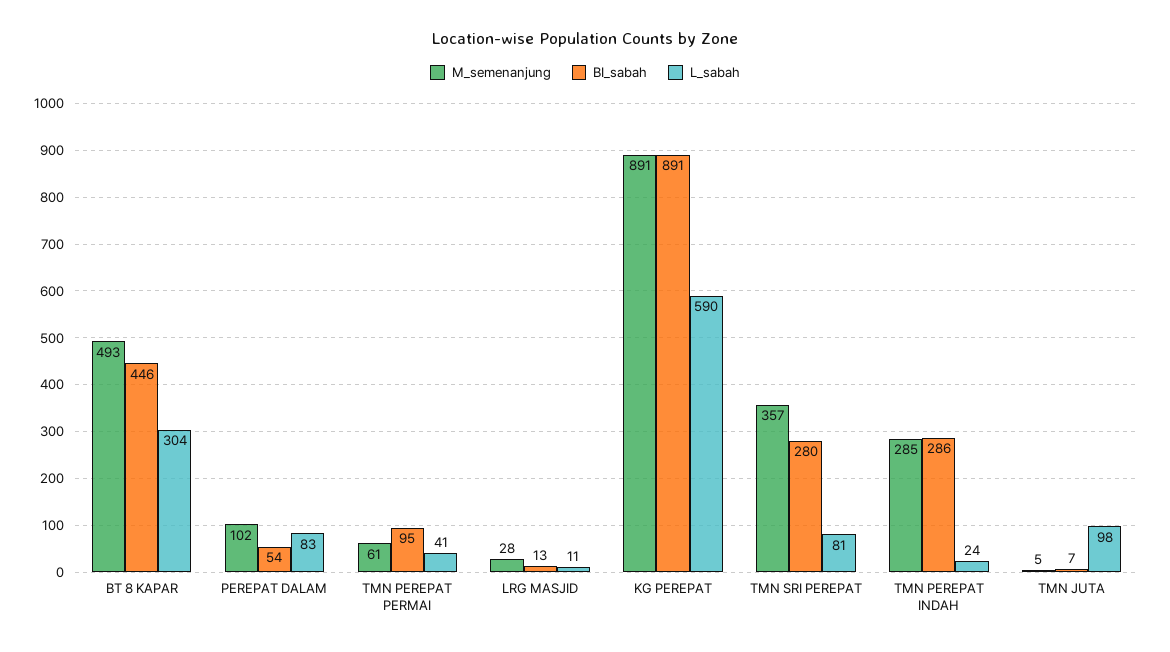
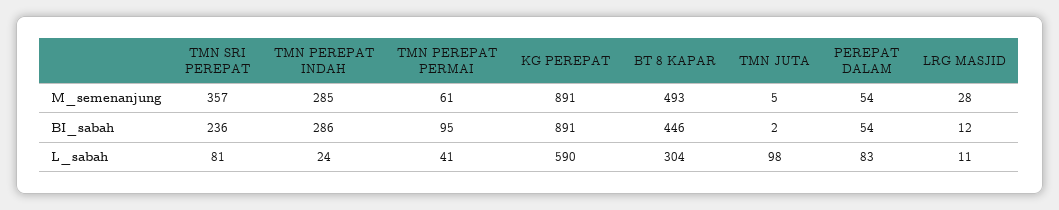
M_semenanjung, PEREPAT DALAM: 102 -> 54
BI_sabah, LRG MASJID: 13 -> 12
BI_sabah, TMN SRI PEREPAT: 280 -> 236
BI_sabah, TMN JUTA: 7 -> 2

